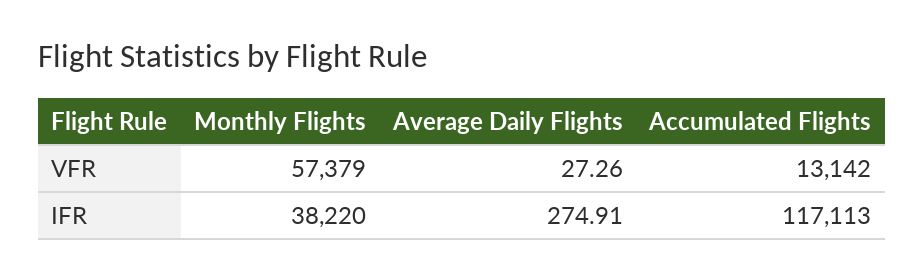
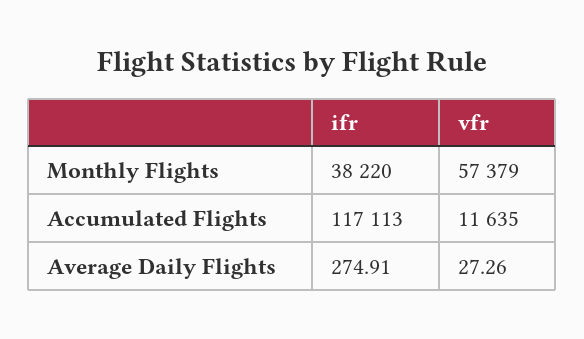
Accumulated Flights, VFR: 13142 -> 11635

